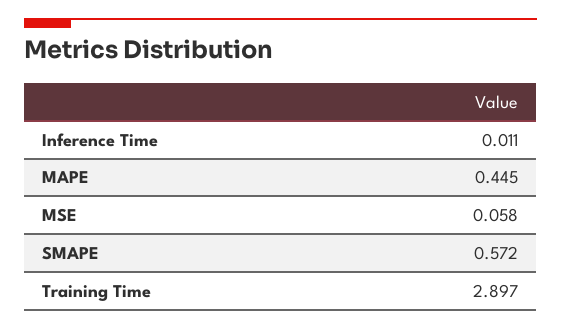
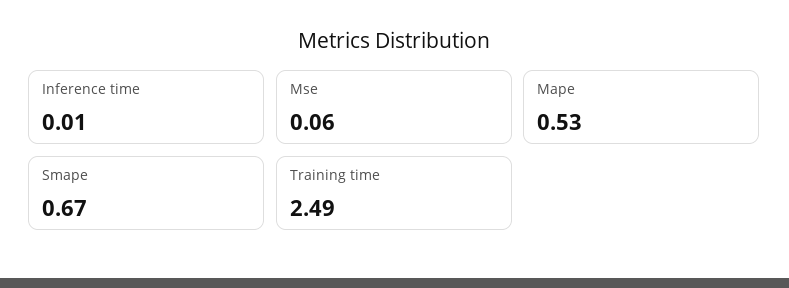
MAPE: 0.445 -> 0.53
SMAPE: 0.572 -> 0.67
Training Time: 2.897 -> 2.49

